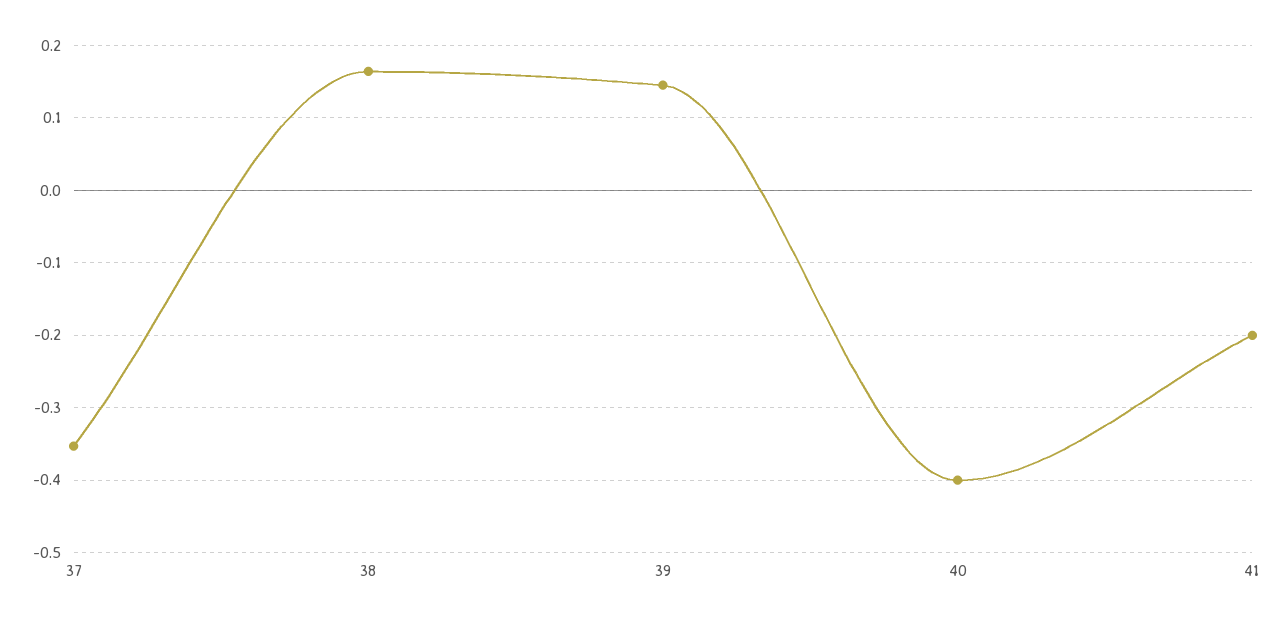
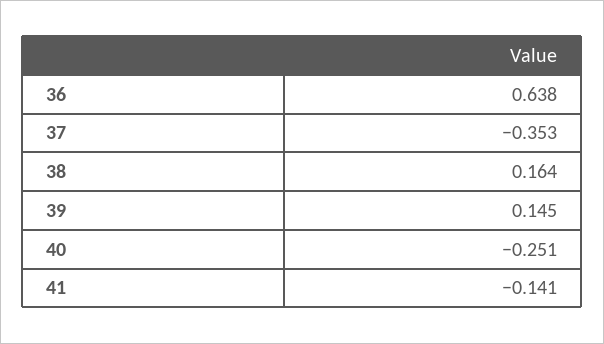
40: -0.4 -> -0.251
41: -0.2 -> -0.141
36: none -> 0.638

